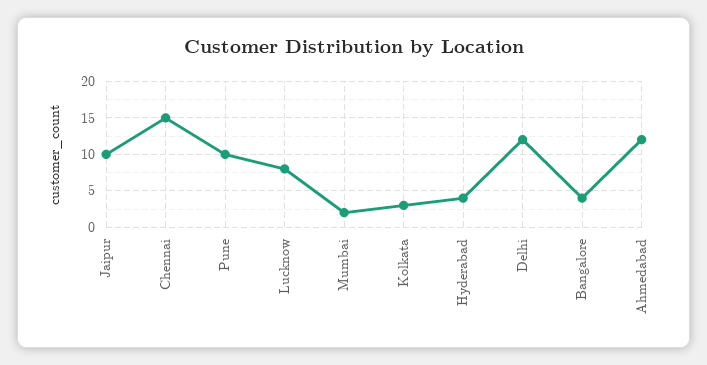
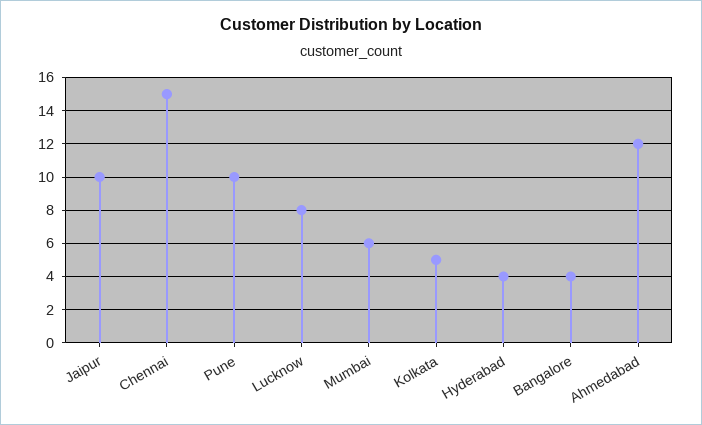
Mumbai: 2 -> 6
Kolkata: 3 -> 5
Delhi: 12 -> none

